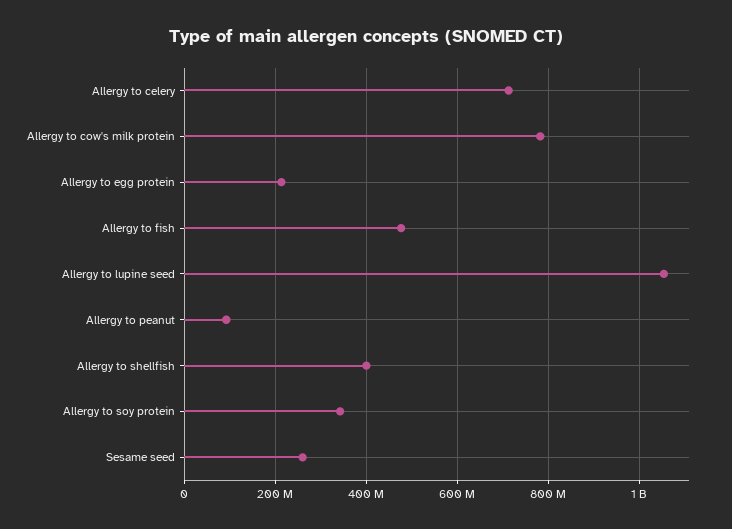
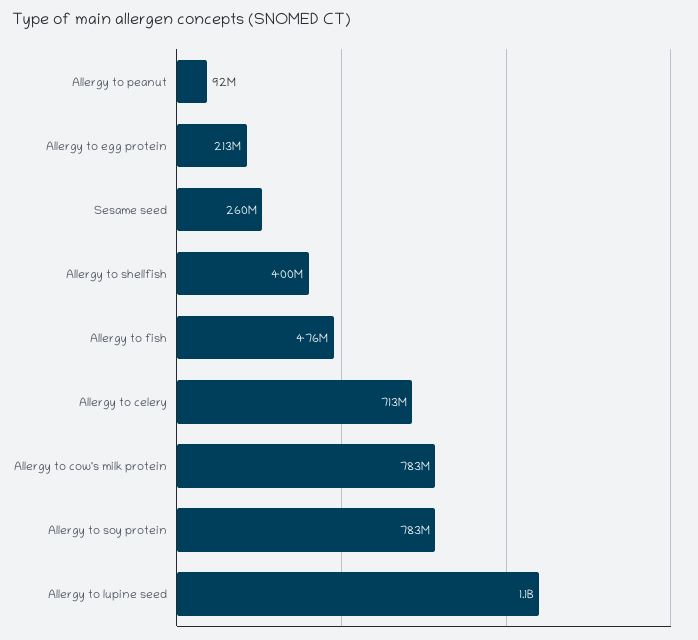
Allergy to soy protein: 340000000 -> 783000000

